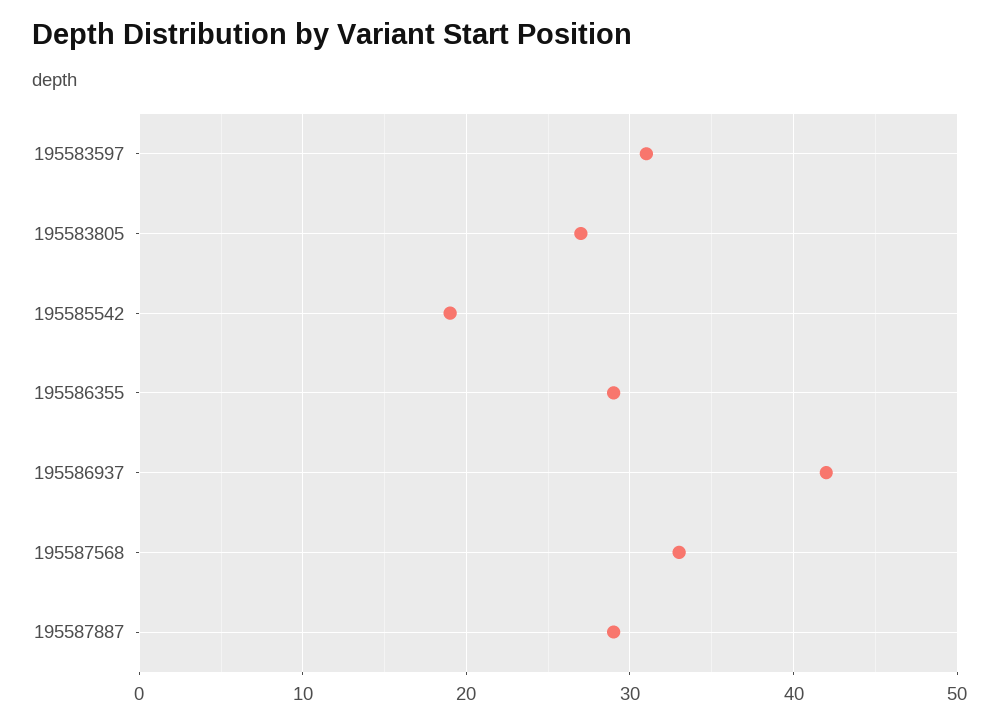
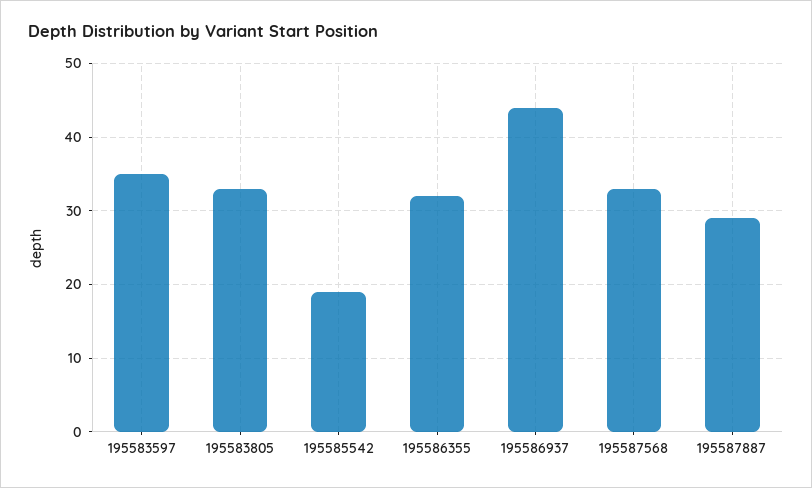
195583597: 31 -> 35
195583805: 27 -> 33
195586355: 29 -> 32
195586937: 42 -> 44

